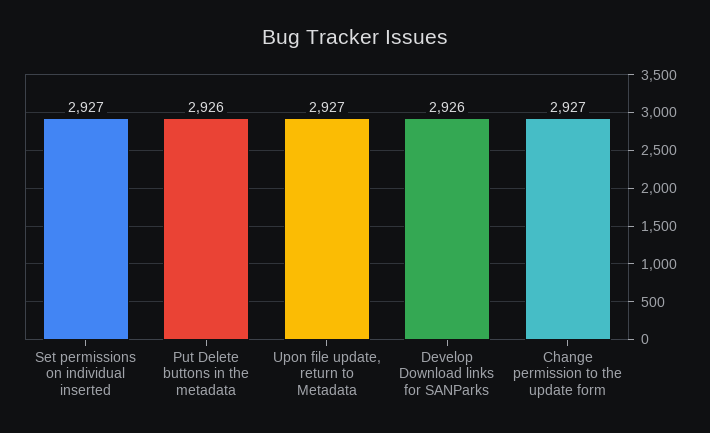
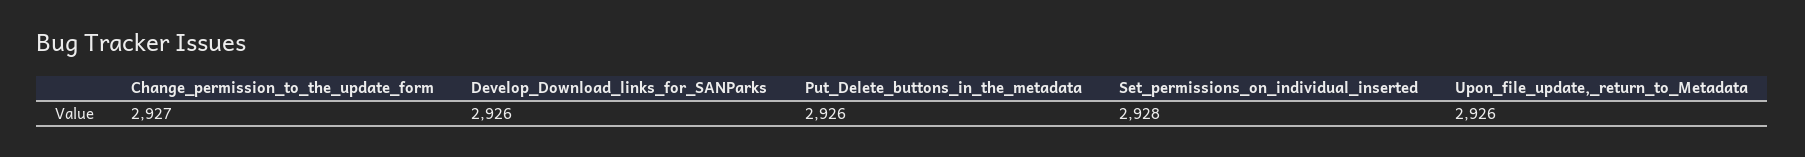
Set permissions on individual inserted: 2927 -> 2928
Upon file update, return to Metadata: 2927 -> 2926

